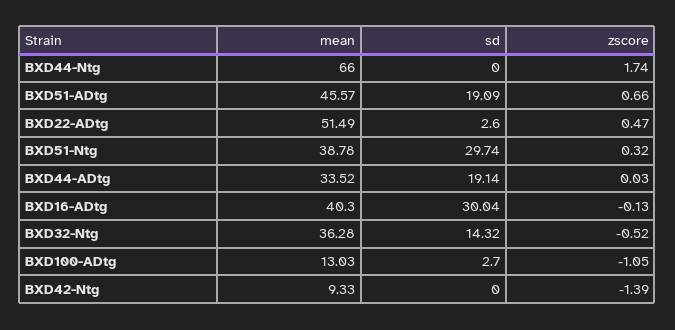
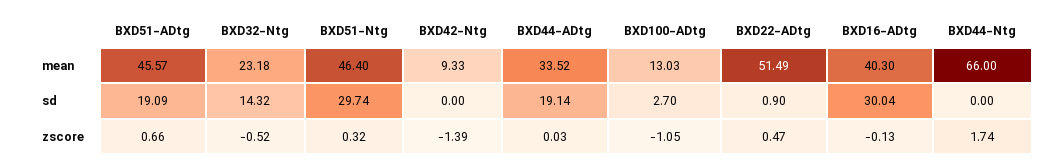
sd, BXD22-ADtg: 2.6 -> 0.9
mean, BXD51-Ntg: 38.78 -> 46.4
mean, BXD32-Ntg: 36.28 -> 23.18

